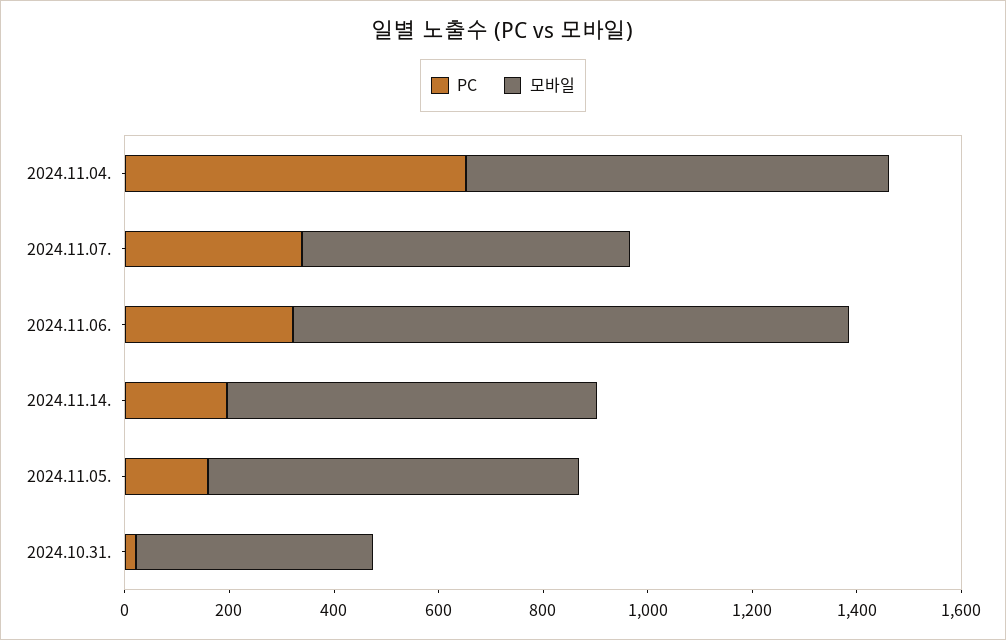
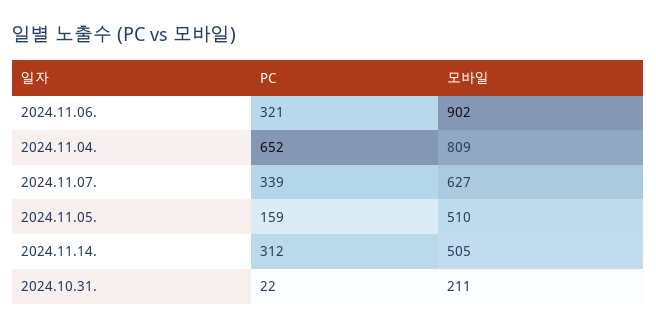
모바일, 2024.11.06.: 1050 -> 902
PC, 2024.11.14.: 200 -> 312
모바일, 2024.11.14.: 700 -> 505
모바일, 2024.11.05.: 700 -> 510
모바일, 2024.10.31.: 450 -> 211

